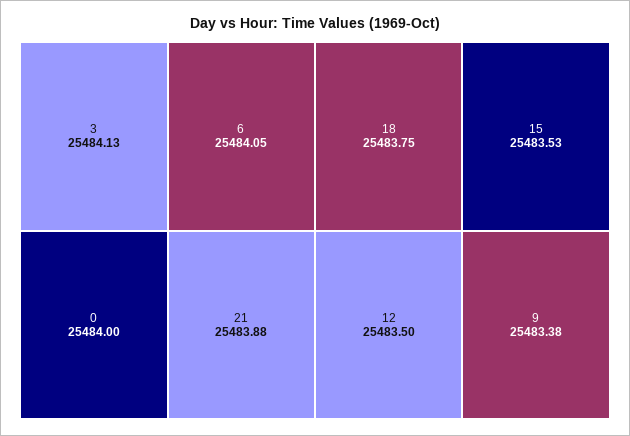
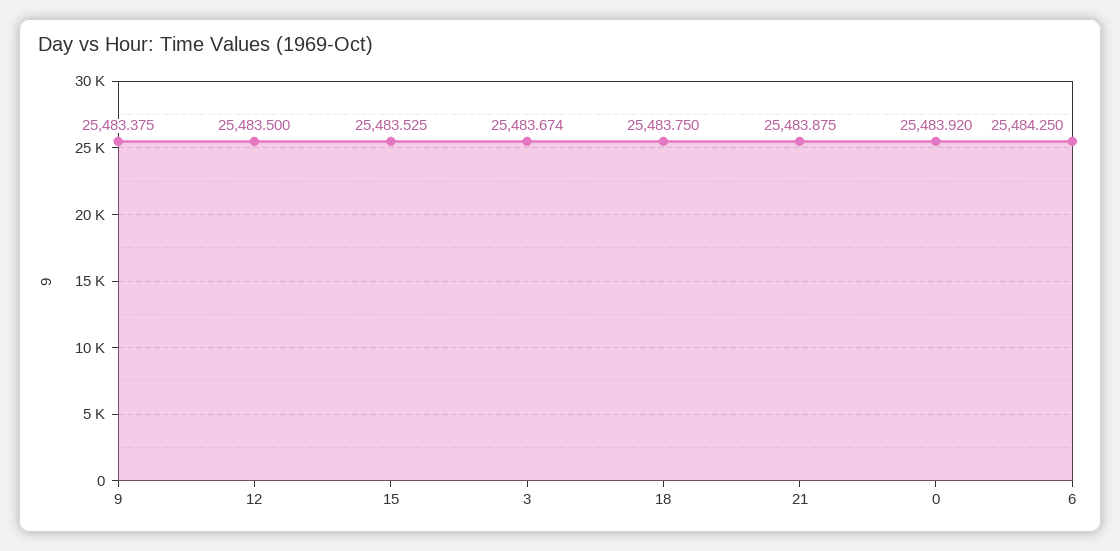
3: 25484.13 -> 25483.674
6: 25484.05 -> 25484.25
0: 25484 -> 25483.92

